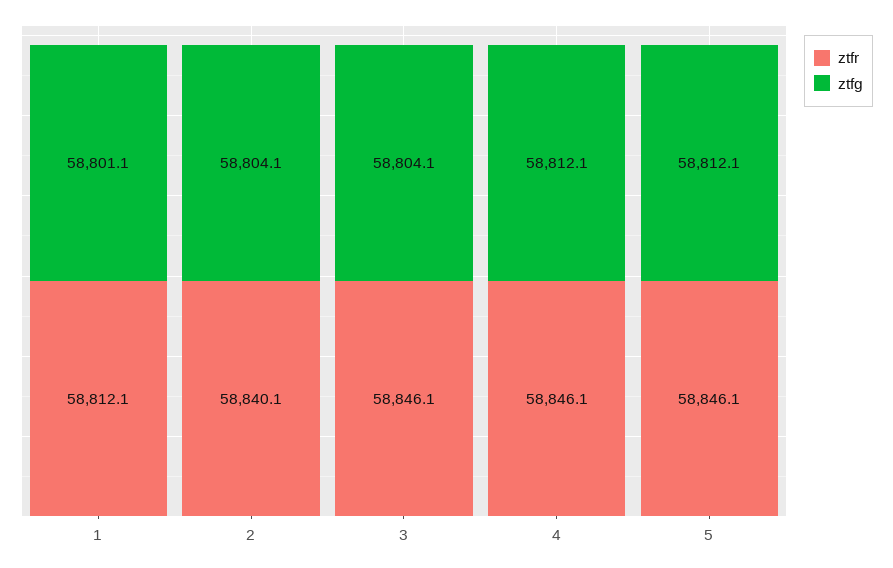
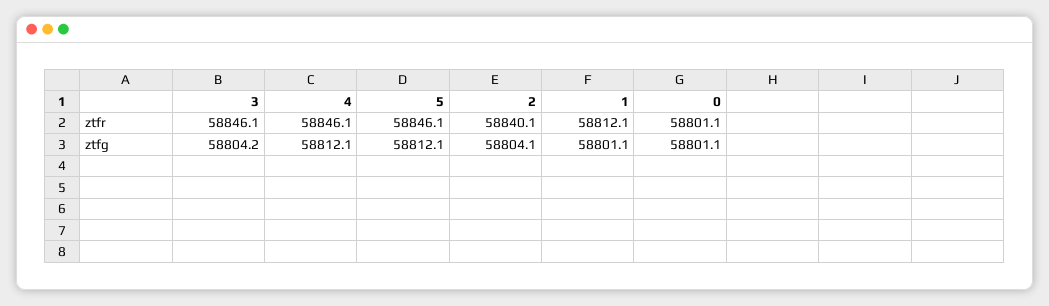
ztfg, 3: 58804.1 -> 58804.2
ztfr, 0: none -> 58801.1
ztfg, 0: none -> 58801.1

